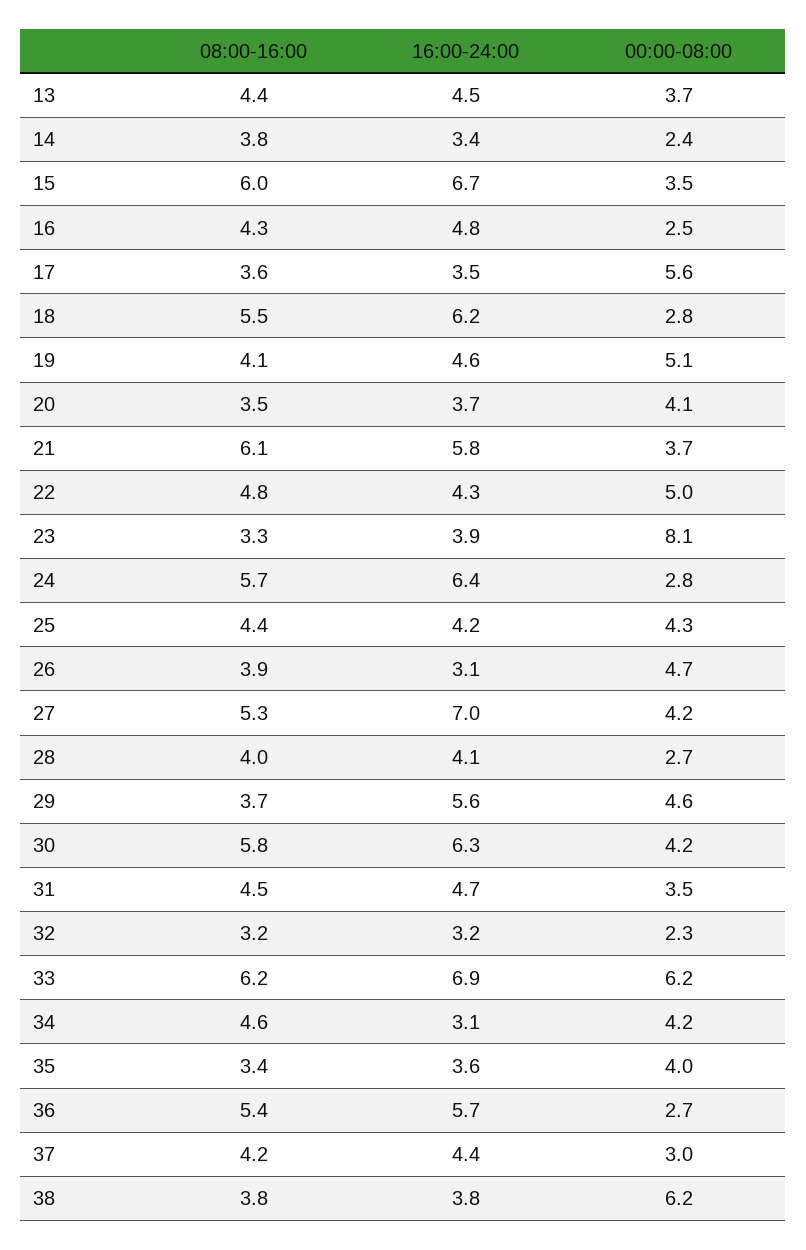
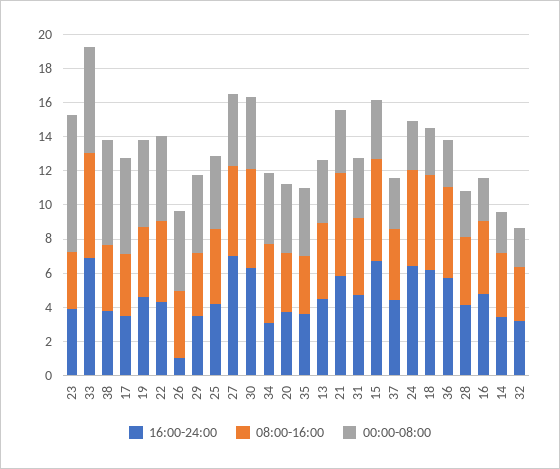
16:00-24:00, 26: 3.1 -> 1
16:00-24:00, 29: 5.6 -> 3.5

